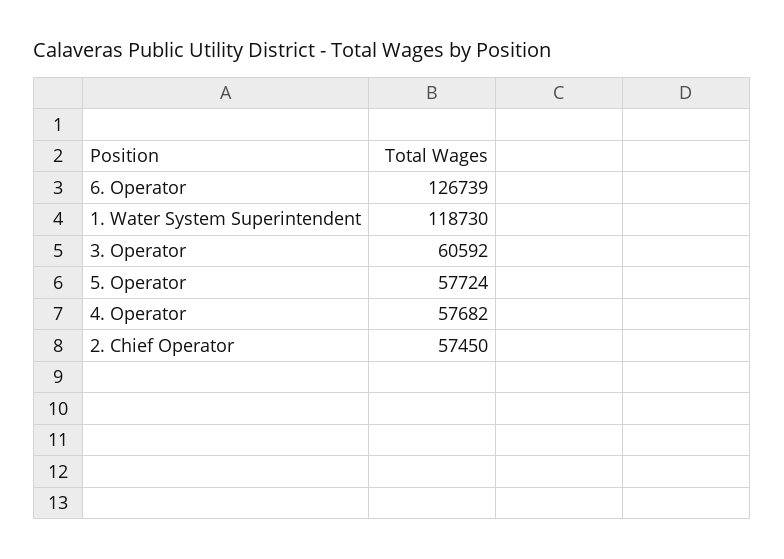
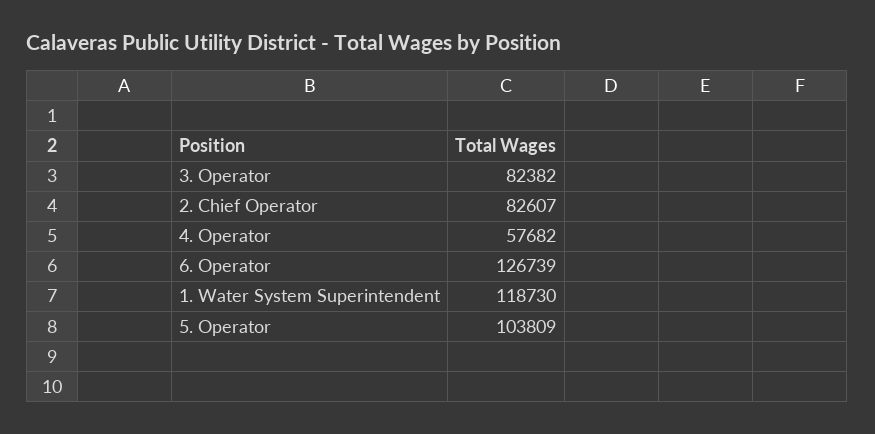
3. Operator: 60592 -> 82382
5. Operator: 57724 -> 103809
2. Chief Operator: 57450 -> 82607

